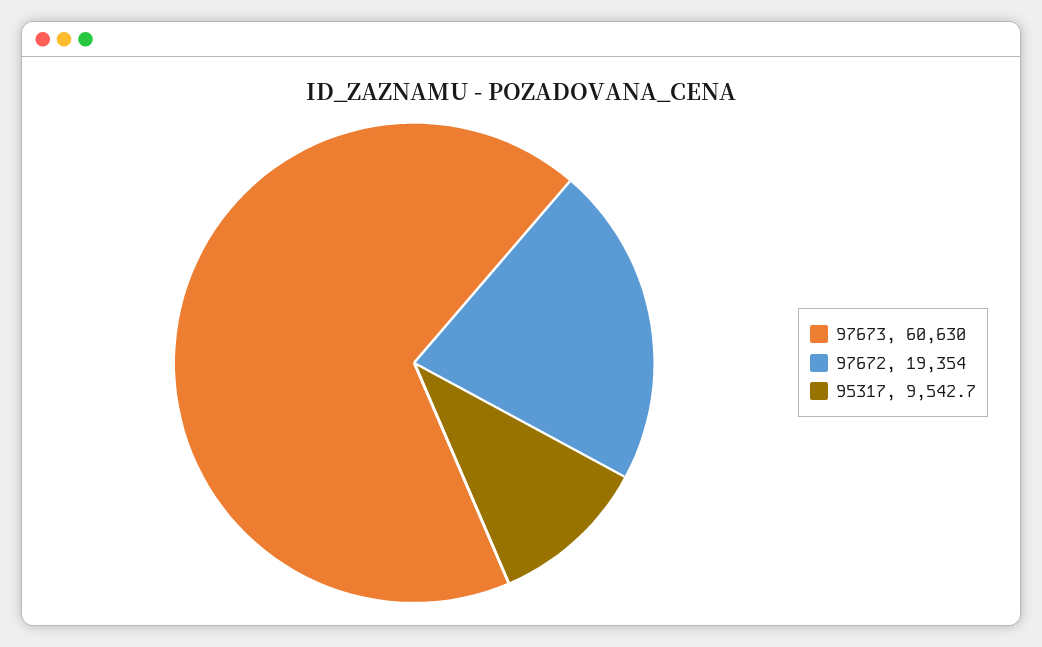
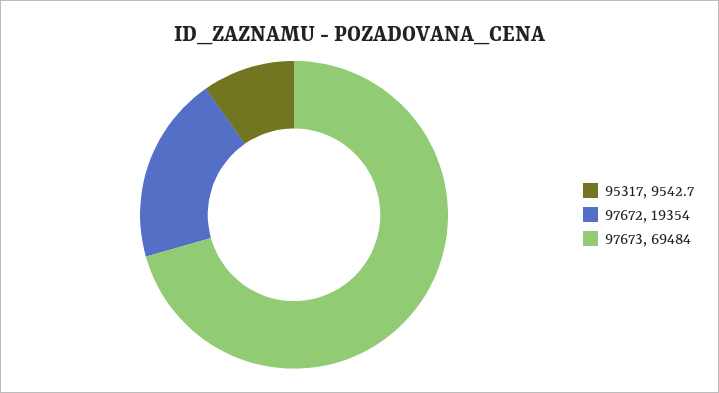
97673: 60630 -> 69484

